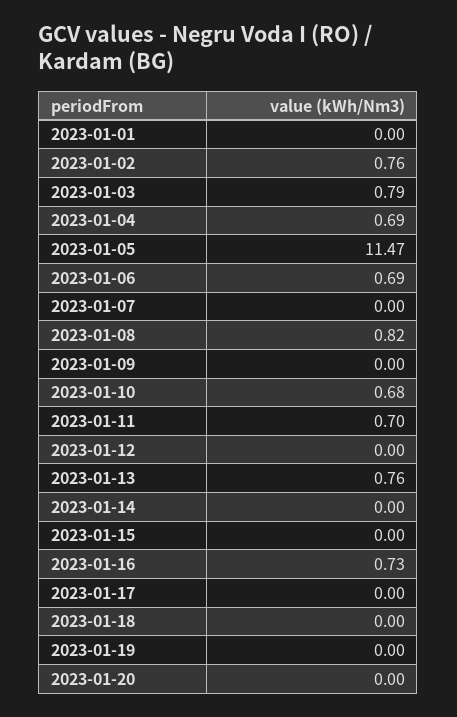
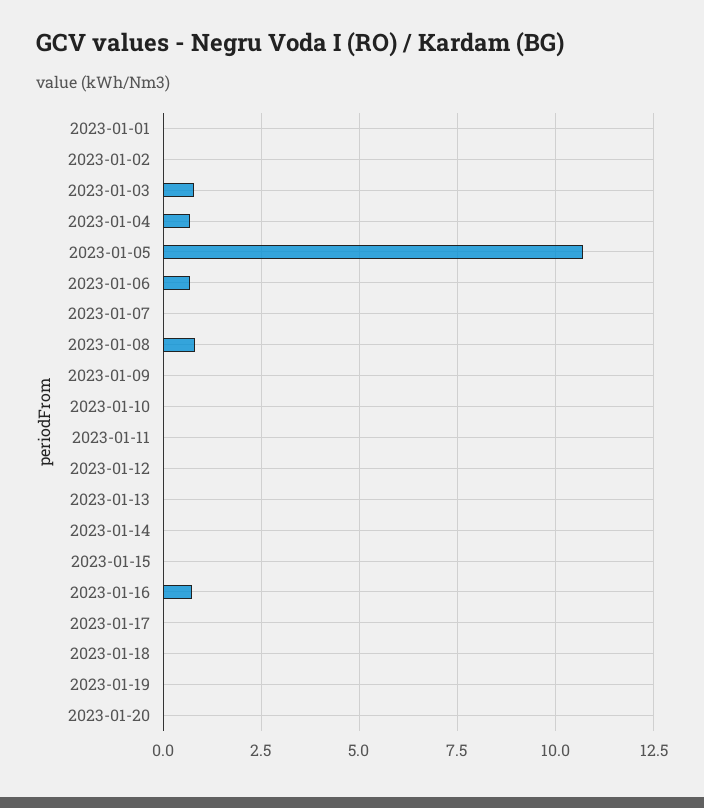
2023-01-02: 0.76 -> 0
2023-01-05: 11.47 -> 10.75
2023-01-10: 0.68 -> 0
2023-01-11: 0.7 -> 0
2023-01-13: 0.76 -> 0

